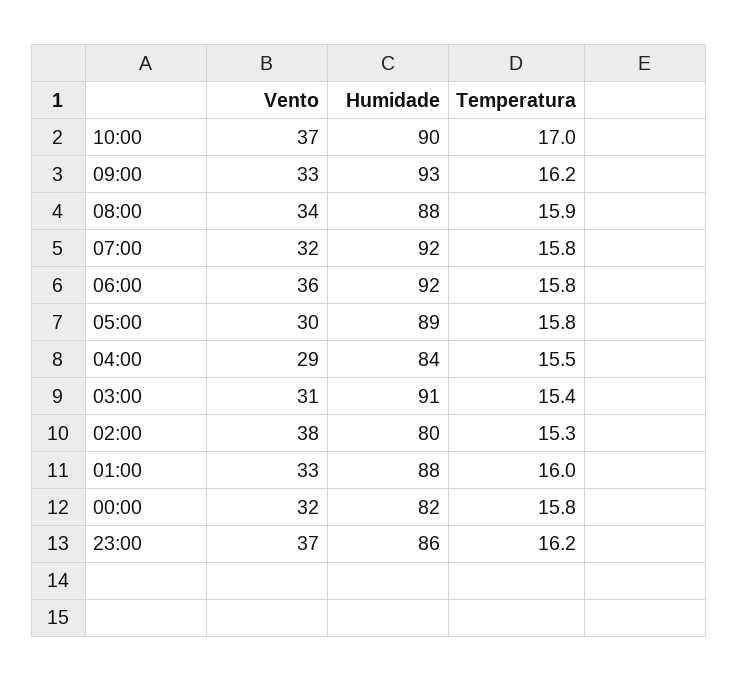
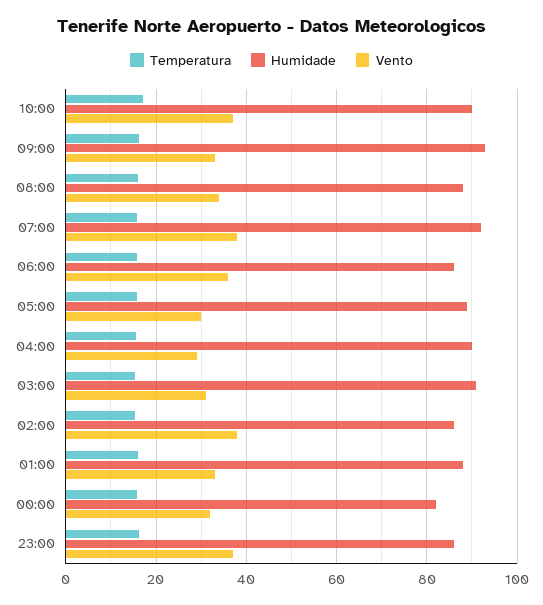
Vento, 07:00: 32 -> 38
Humidade, 06:00: 92 -> 86
Humidade, 04:00: 84 -> 90
Humidade, 02:00: 80 -> 86

